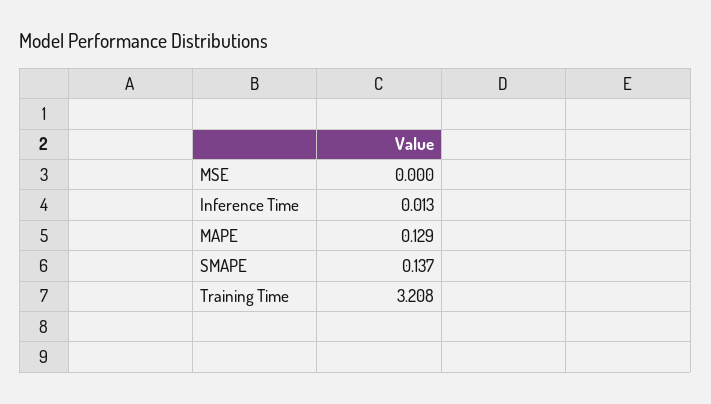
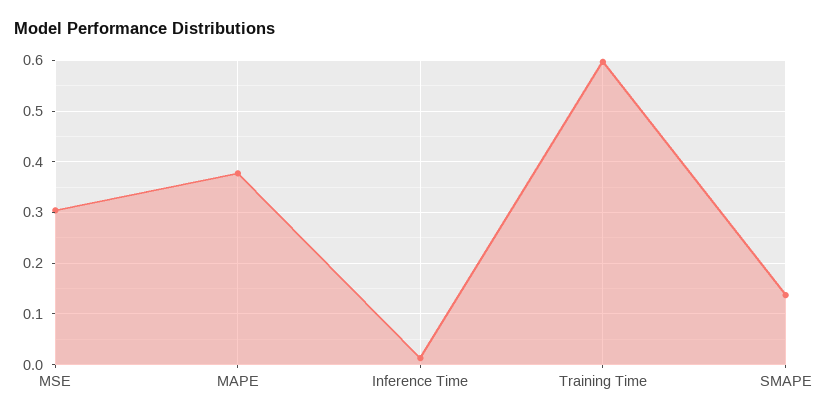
MSE: 0 -> 0.3
MAPE: 0.129 -> 0.38
Training Time: 3.208 -> 0.6

